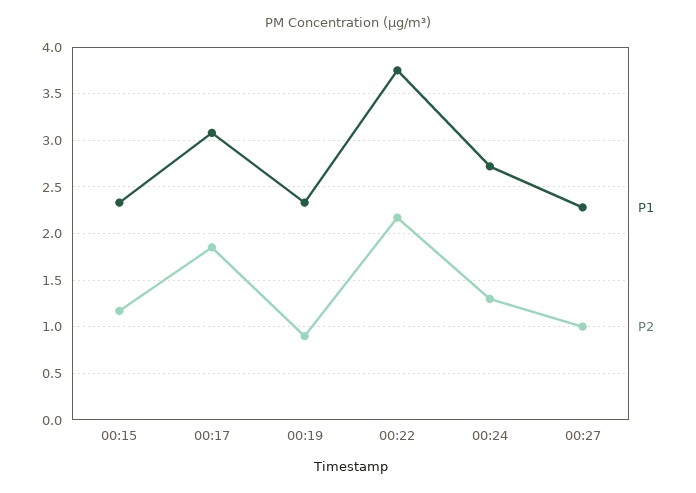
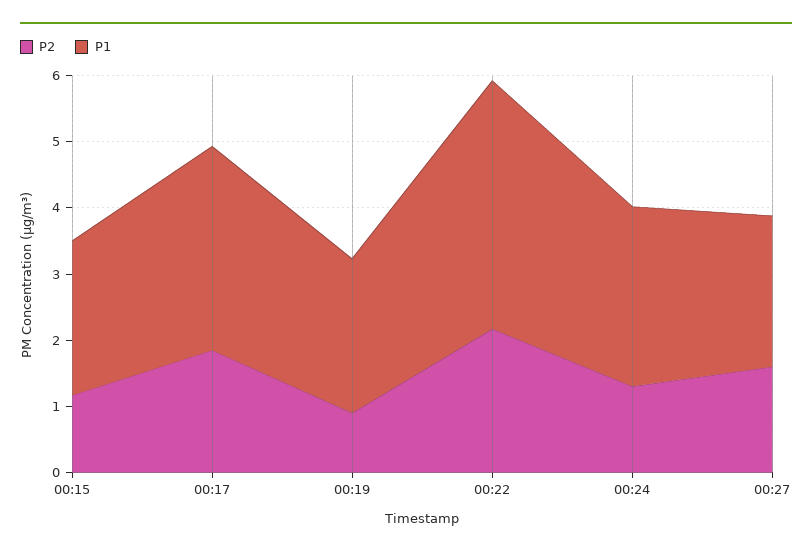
P2, 00:27: 1 -> 1.6

